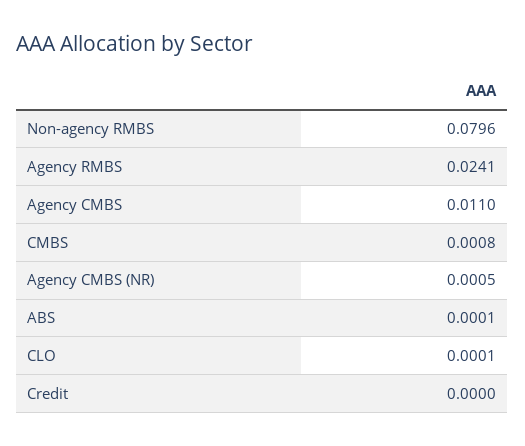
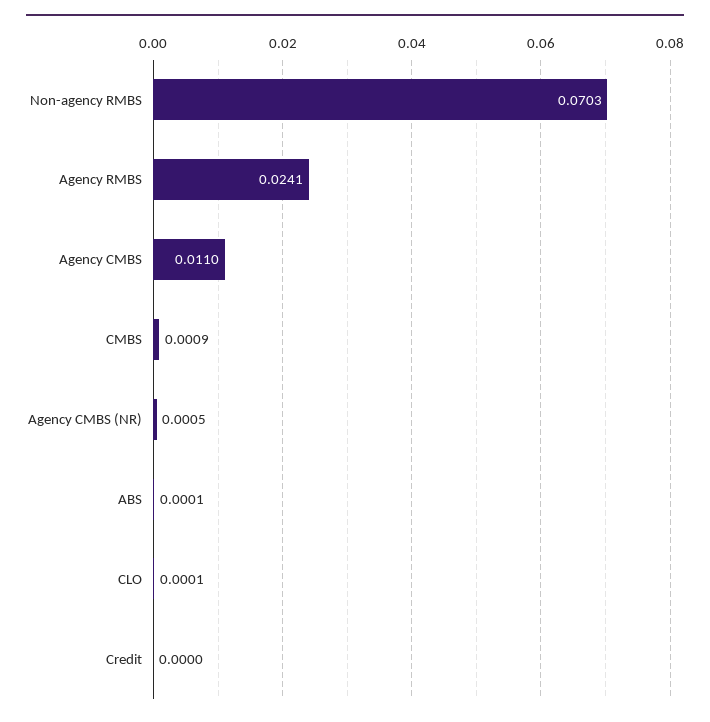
Non-agency RMBS: 0.0796 -> 0.0703
CMBS: 0.0008 -> 0.0009

